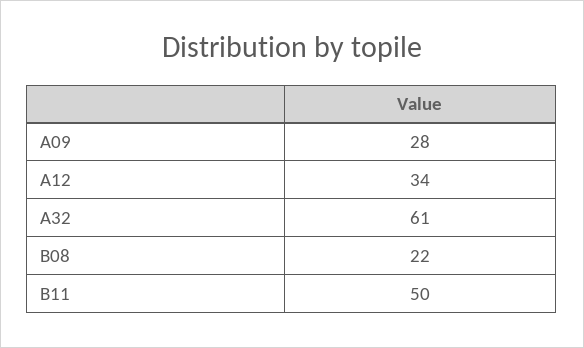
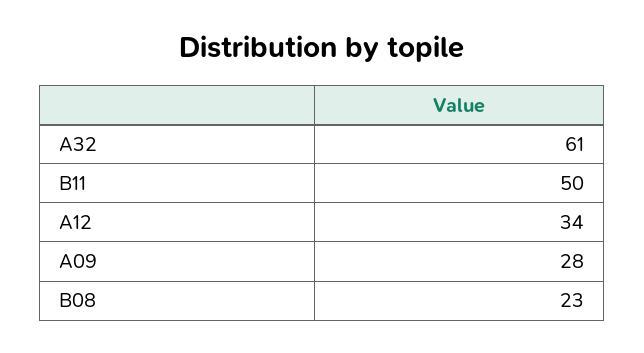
B08: 22 -> 23

